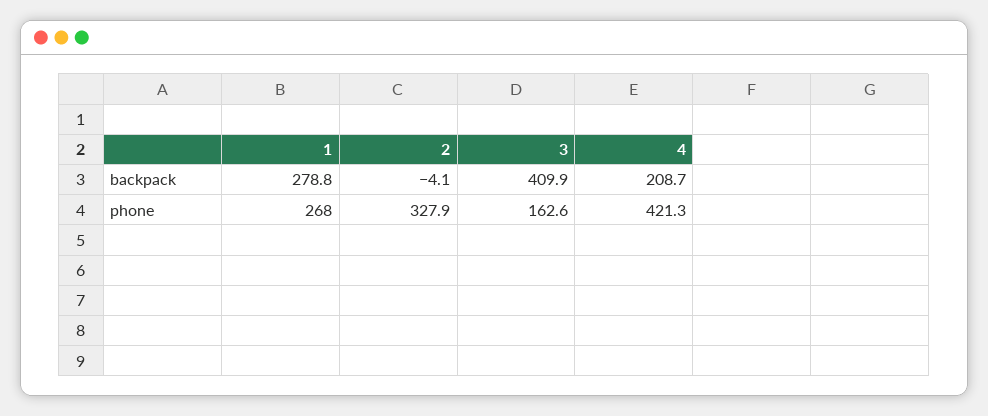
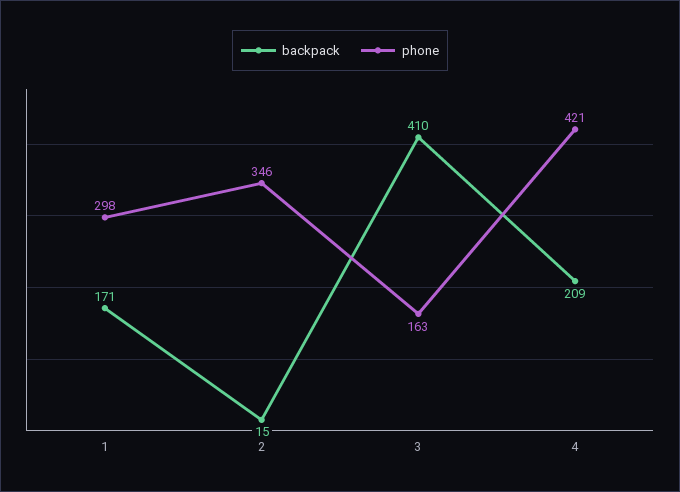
backpack, 1: 278.8 -> 171
backpack, 2: -4.1 -> 15
phone, 1: 268 -> 298
phone, 2: 327.9 -> 346

